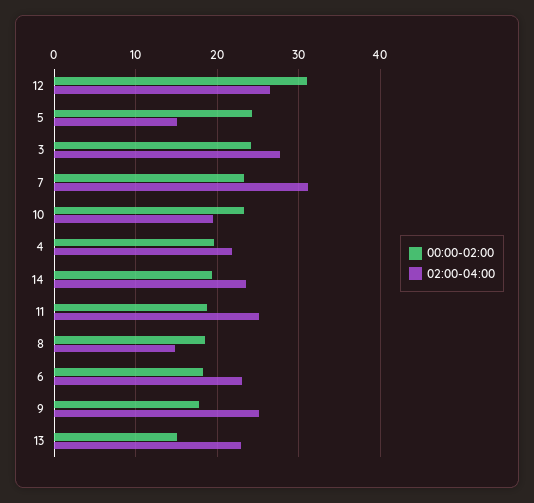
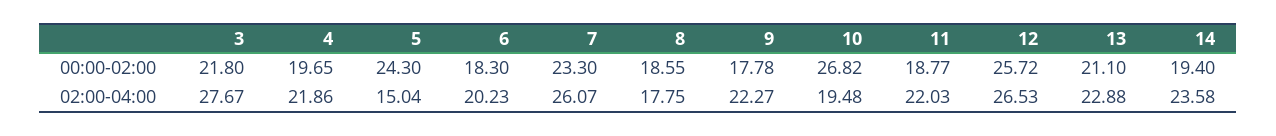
00:00-02:00, 12: 31 -> 25.72
00:00-02:00, 3: 24 -> 21.8
02:00-04:00, 7: 31 -> 26.07
00:00-02:00, 10: 23 -> 26.82
02:00-04:00, 11: 25 -> 22.03
02:00-04:00, 8: 15 -> 17.75
02:00-04:00, 6: 23 -> 20.23
02:00-04:00, 9: 25 -> 22.27
00:00-02:00, 13: 15 -> 21.1

